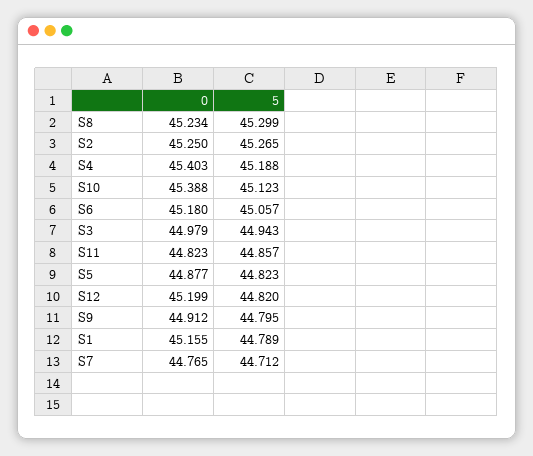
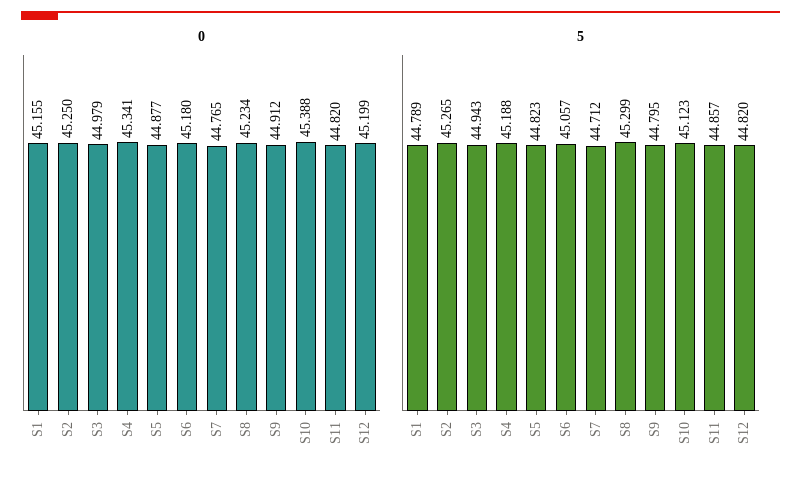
0, S4: 45.403 -> 45.341
0, S11: 44.823 -> 44.82

